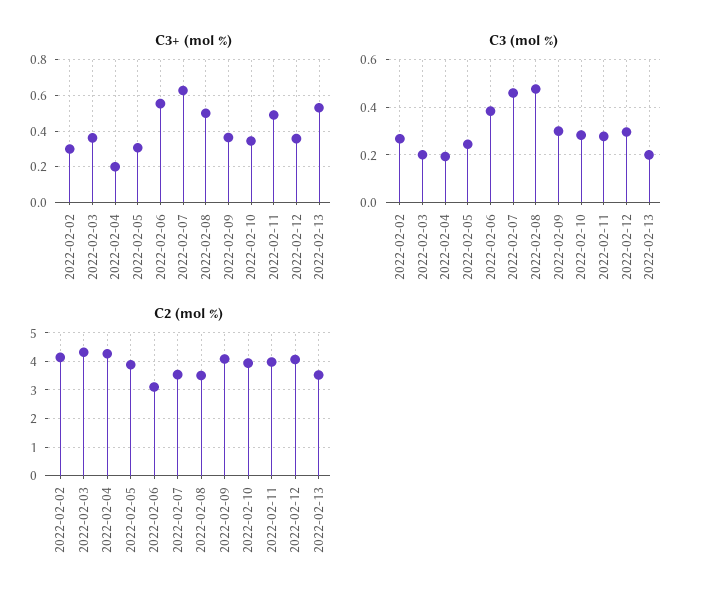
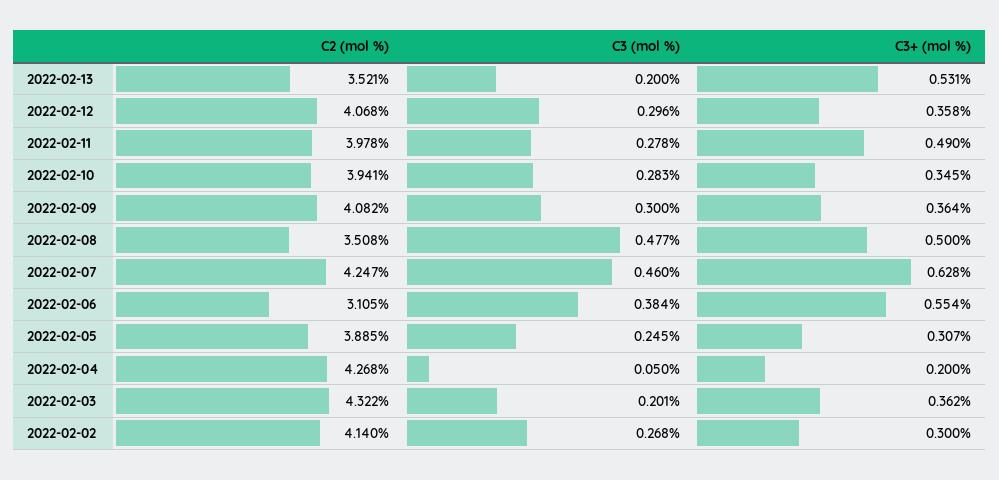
C3 (mol %), 2022-02-04: 0.2 -> 0.05
C2 (mol %), 2022-02-07: 3.5 -> 4.247

